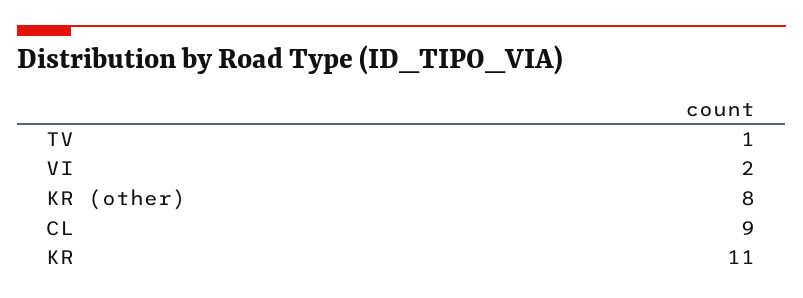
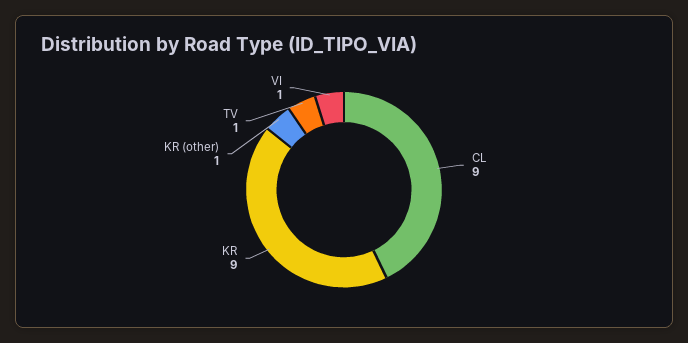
VI: 2 -> 1
KR (other): 8 -> 1
KR: 11 -> 9

